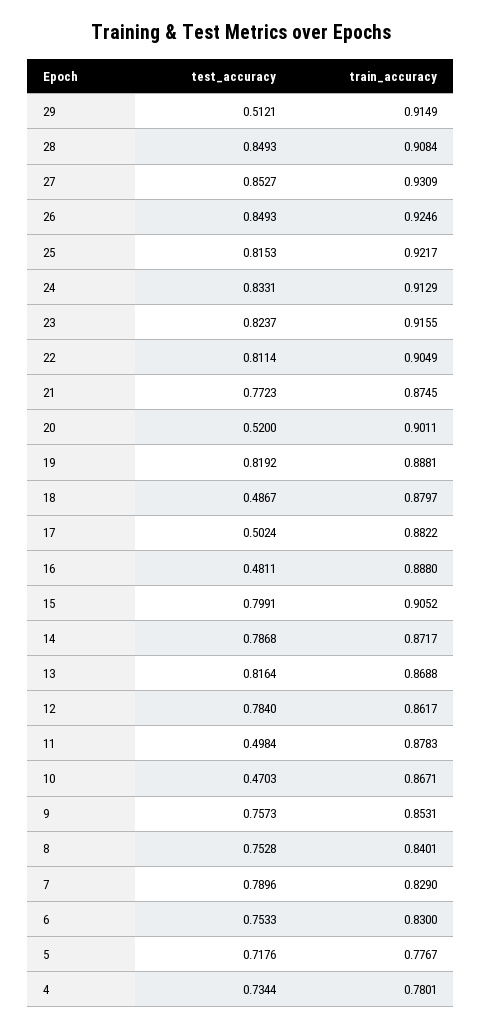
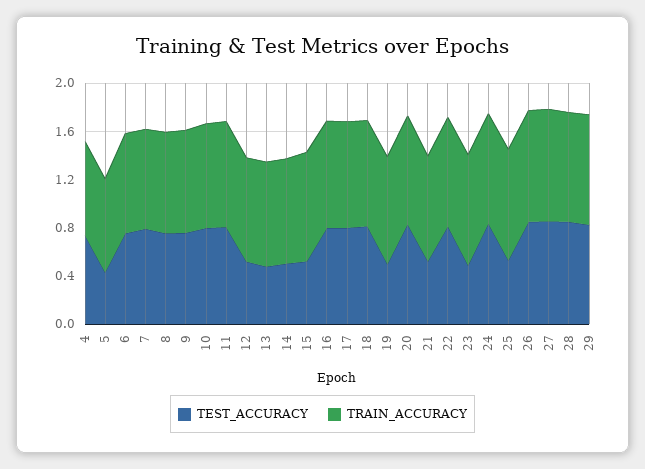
test_accuracy, 29: 0.5121 -> 0.8
test_accuracy, 25: 0.8153 -> 0.5
test_accuracy, 23: 0.8237 -> 0.5
test_accuracy, 21: 0.7723 -> 0.5
test_accuracy, 20: 0.52 -> 0.8
test_accuracy, 19: 0.8192 -> 0.5
test_accuracy, 18: 0.4867 -> 0.8
test_accuracy, 17: 0.5024 -> 0.8
test_accuracy, 16: 0.4811 -> 0.8
test_accuracy, 15: 0.7991 -> 0.5
test_accuracy, 14: 0.7868 -> 0.5
test_accuracy, 13: 0.8164 -> 0.5
test_accuracy, 12: 0.784 -> 0.5
test_accuracy, 11: 0.4984 -> 0.8
test_accuracy, 10: 0.4703 -> 0.8
test_accuracy, 5: 0.7176 -> 0.4

